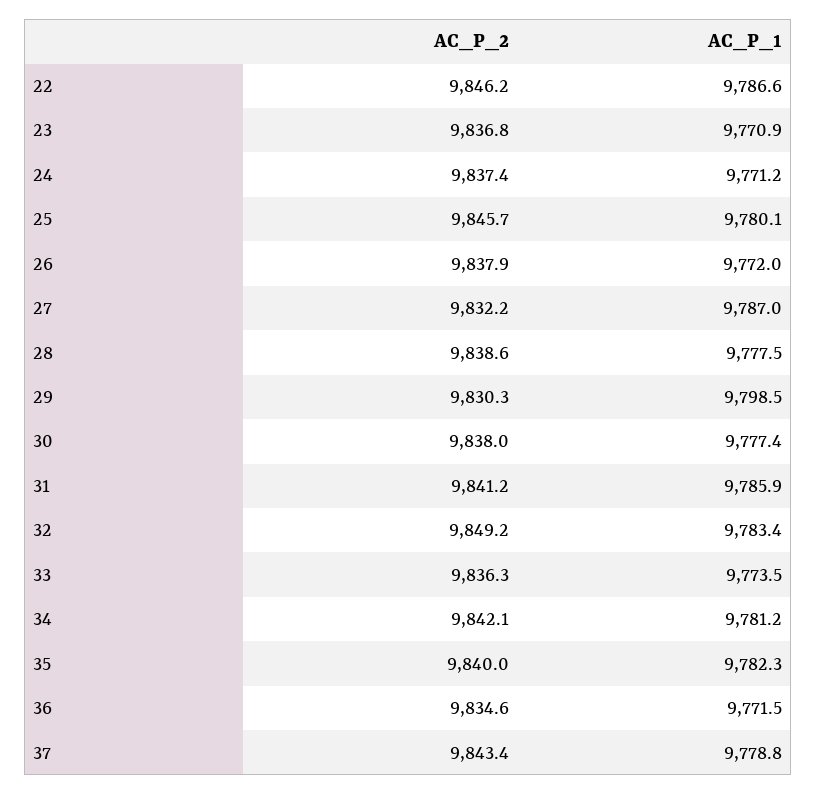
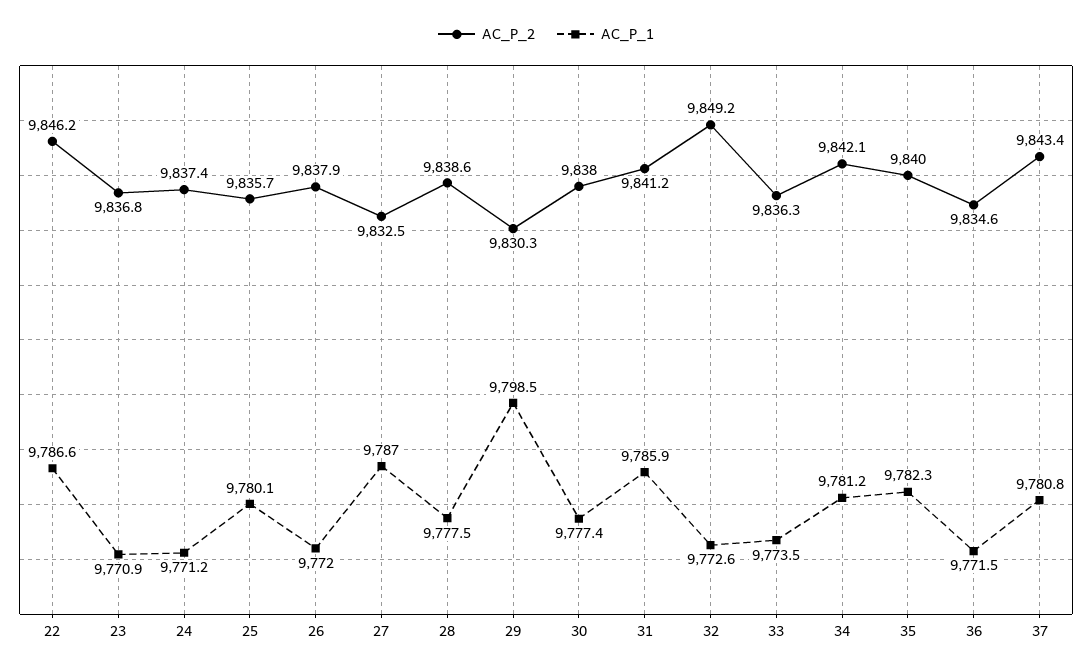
AC_P_2, 25: 9845.7 -> 9835.7
AC_P_2, 27: 9832.2 -> 9832.5
AC_P_1, 32: 9783.4 -> 9772.6
AC_P_1, 37: 9778.8 -> 9780.8

